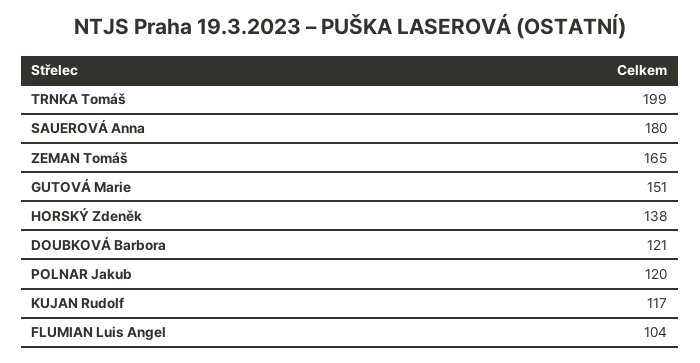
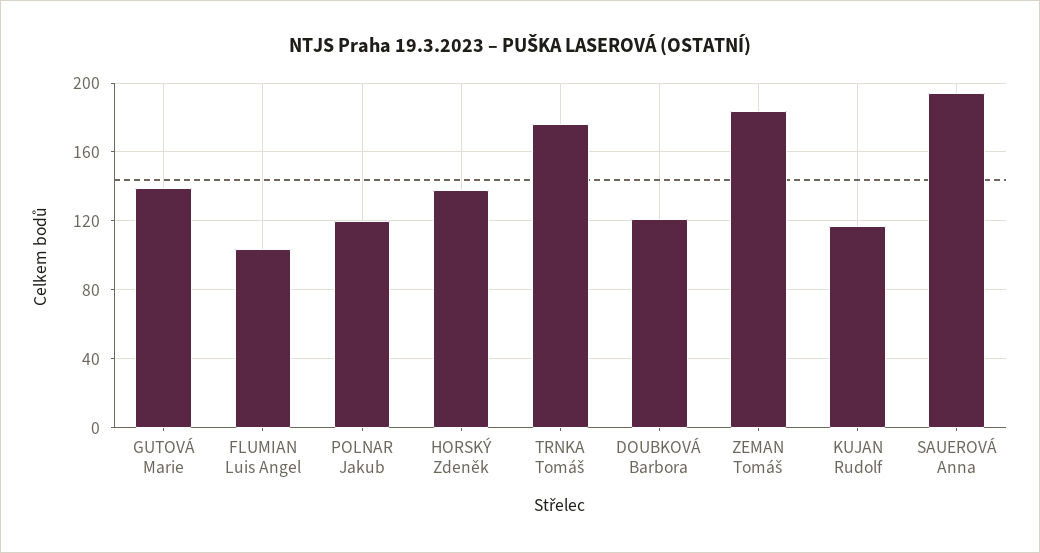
TRNKA Tomáš: 199 -> 175
SAUEROVÁ Anna: 180 -> 195
ZEMAN Tomáš: 165 -> 185
GUTOVÁ Marie: 151 -> 140

